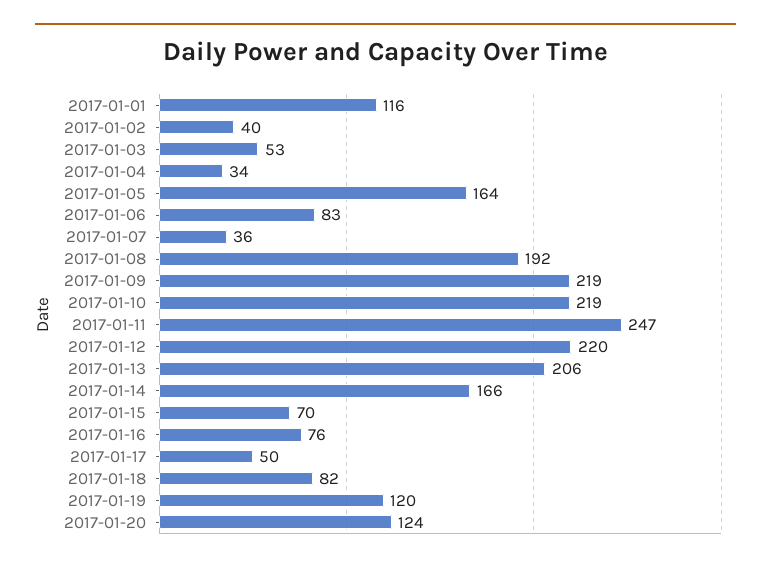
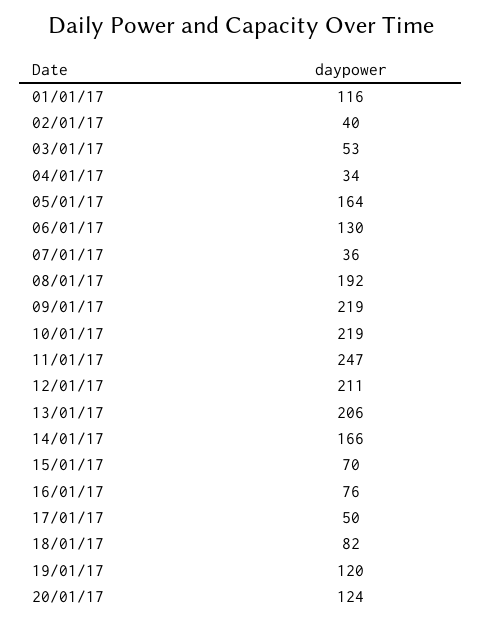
2017-01-06: 83 -> 130
2017-01-12: 220 -> 211

